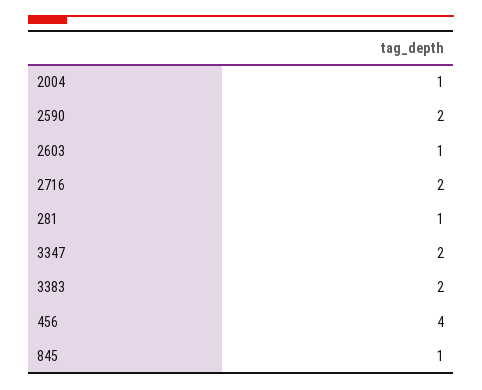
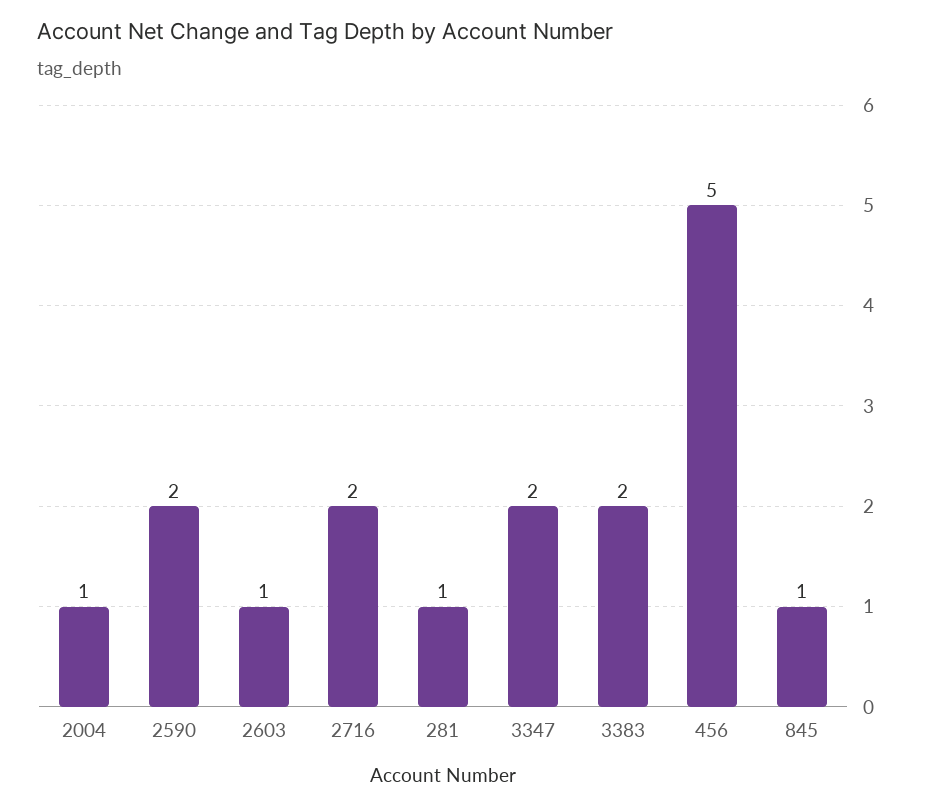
456: 4 -> 5

